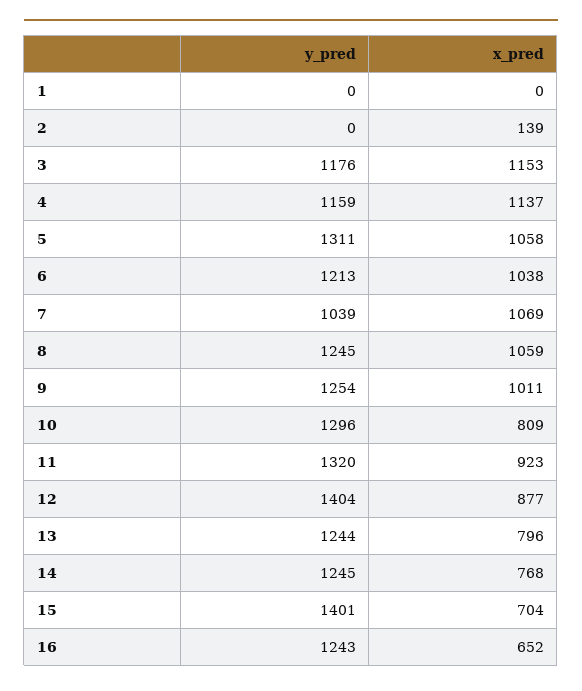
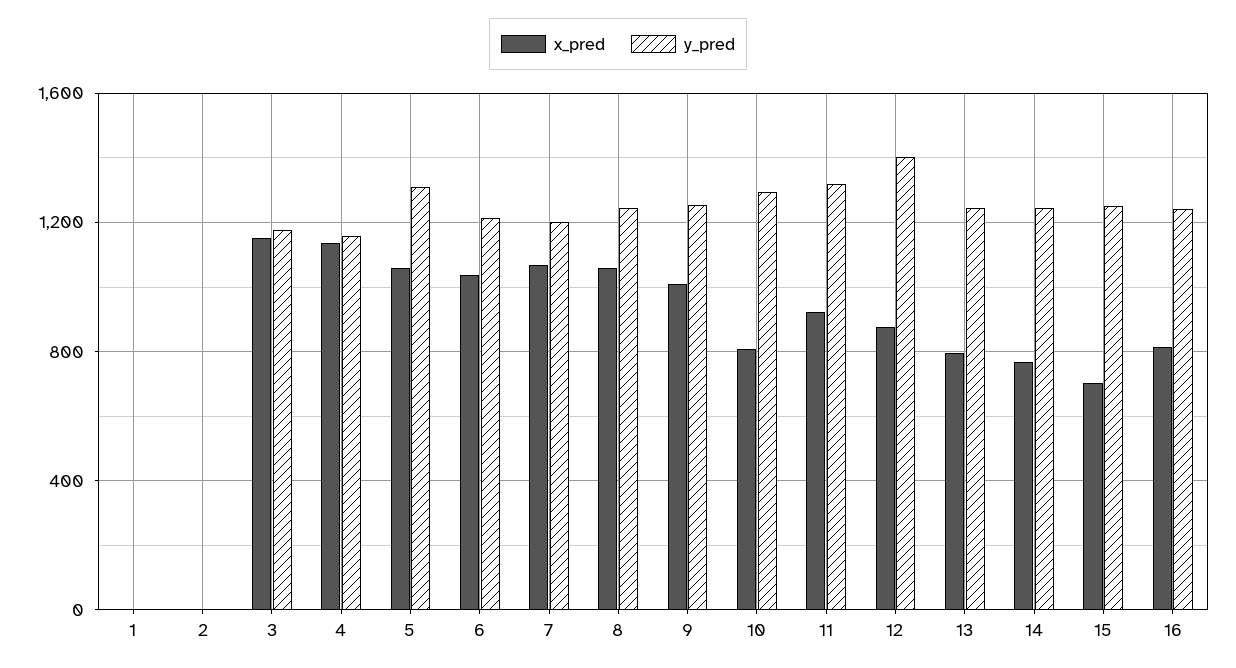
x_pred, 2: 139 -> 0
y_pred, 7: 1039 -> 1200
y_pred, 15: 1401 -> 1250
x_pred, 16: 652 -> 800

